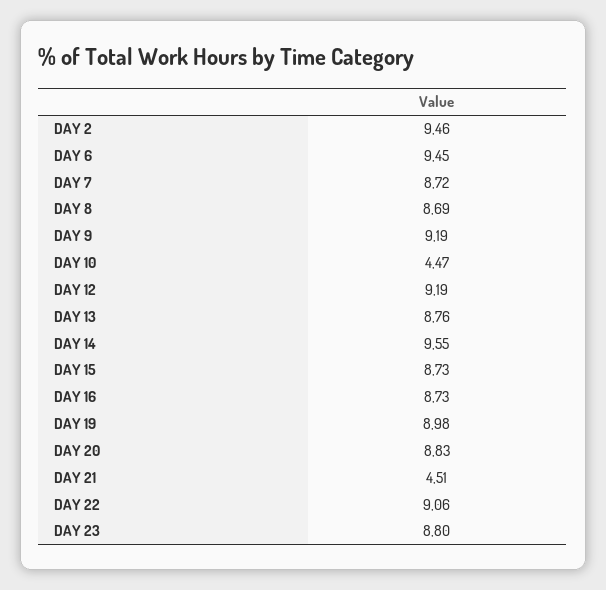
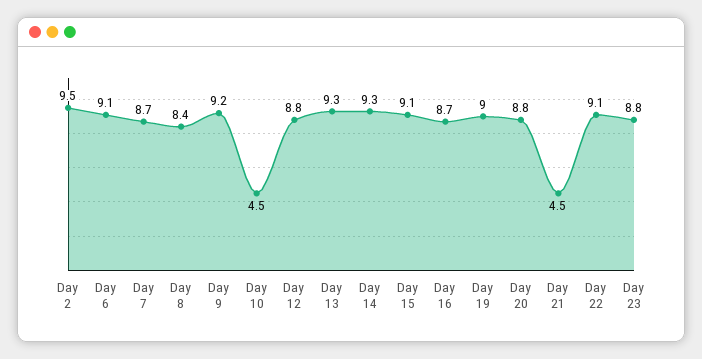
DAY 6: 9.45 -> 9.1
DAY 8: 8.69 -> 8.4
DAY 12: 9.19 -> 8.8
DAY 13: 8.76 -> 9.3
DAY 14: 9.55 -> 9.3
DAY 15: 8.73 -> 9.1

